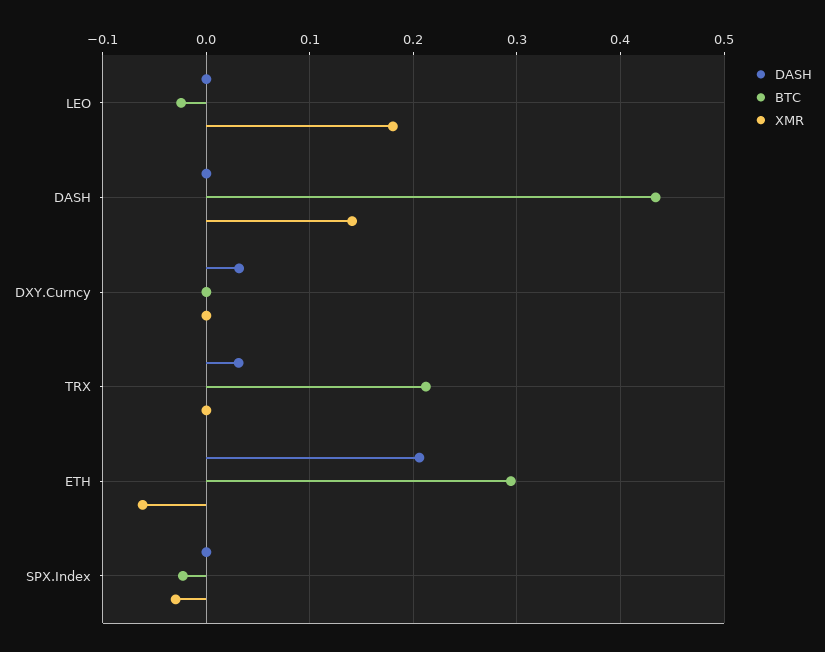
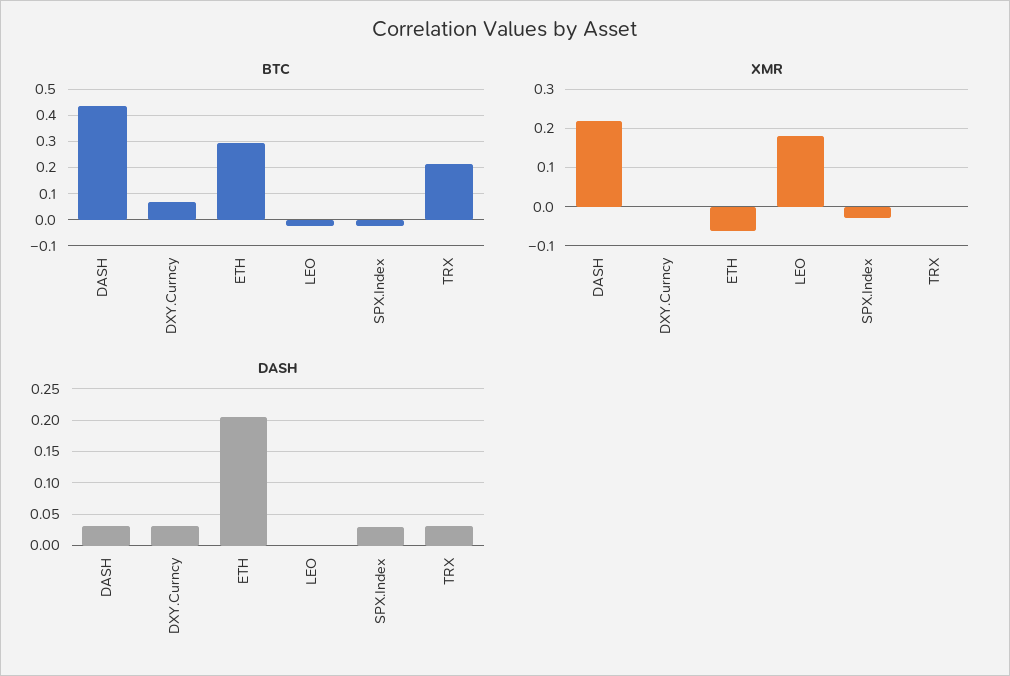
DASH, DASH: 0 -> 0.03
XMR, DASH: 0.14 -> 0.22
BTC, DXY.Curncy: 0 -> 0.075
DASH, SPX.Index: 0 -> 0.03

